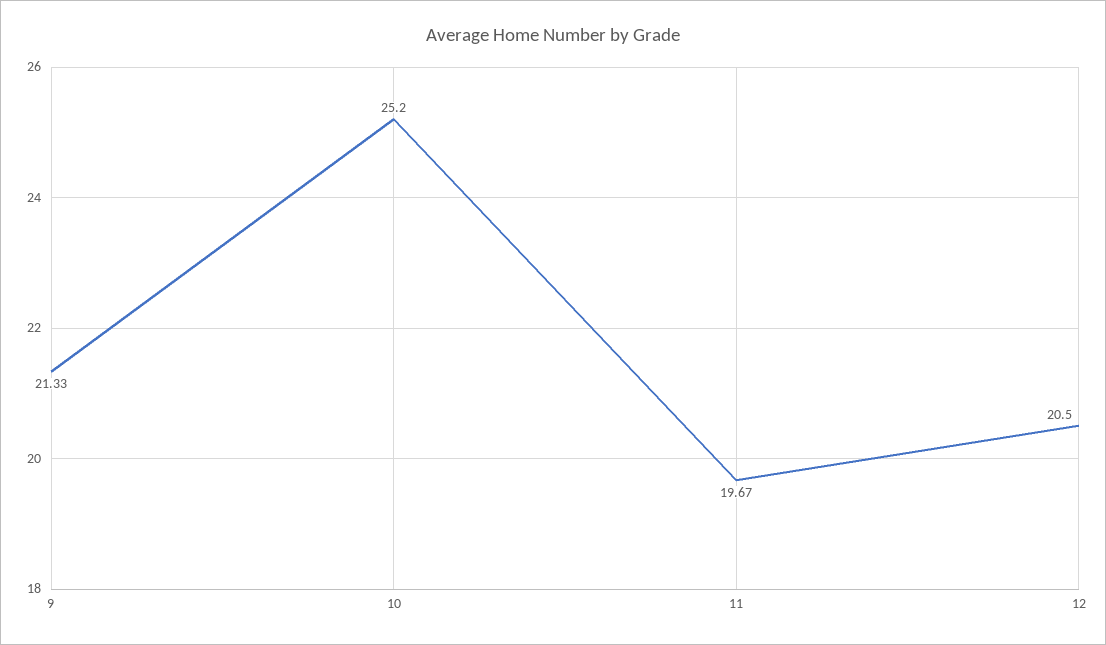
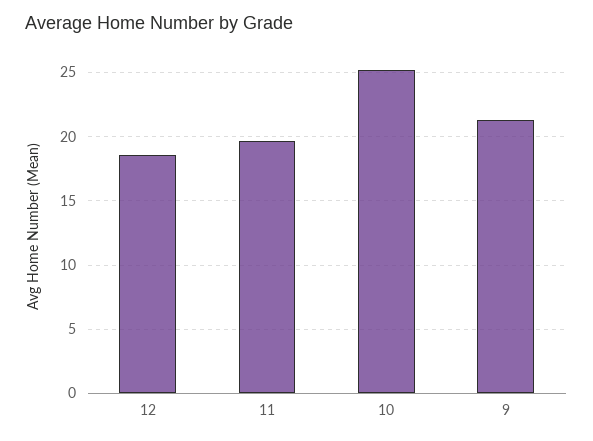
12: 20.5 -> 18.5

